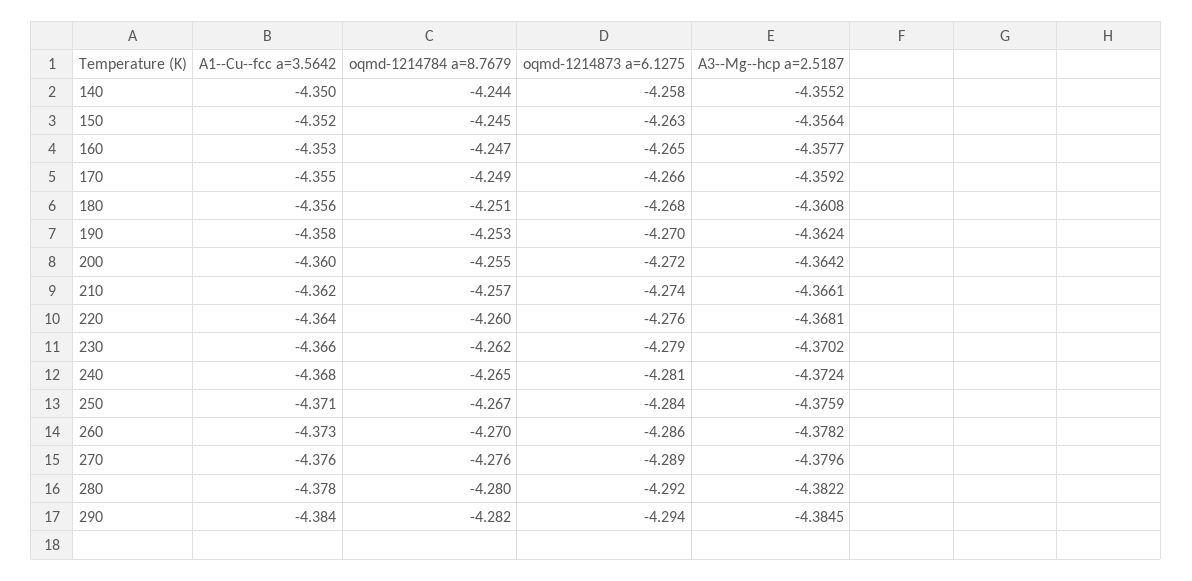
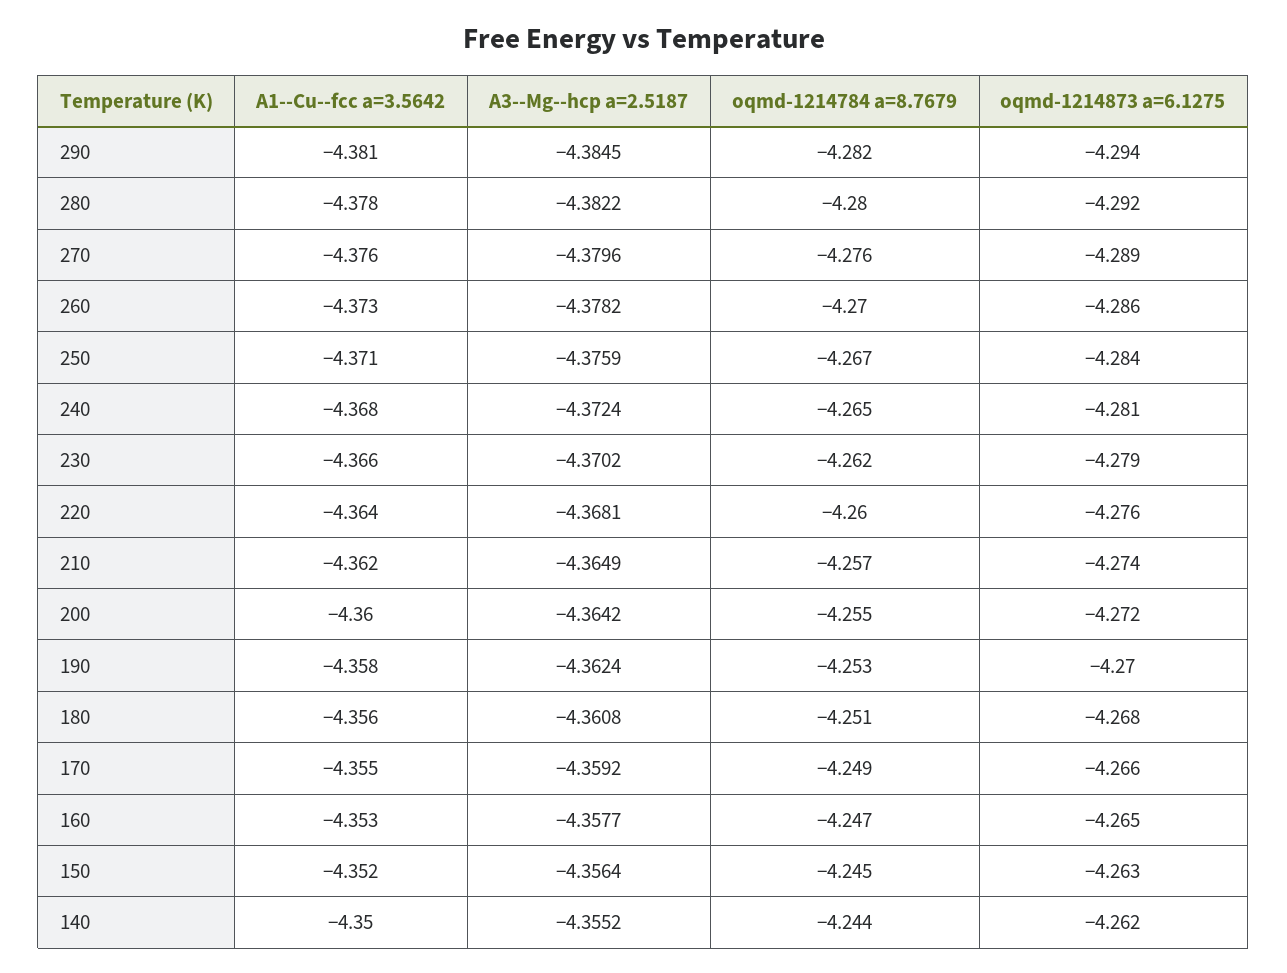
oqmd-1214873 a=6.1275, 140: -4.258 -> -4.262
A3--Mg--hcp a=2.5187, 210: -4.3661 -> -4.3649
A1--Cu--fcc a=3.5642, 290: -4.384 -> -4.381

